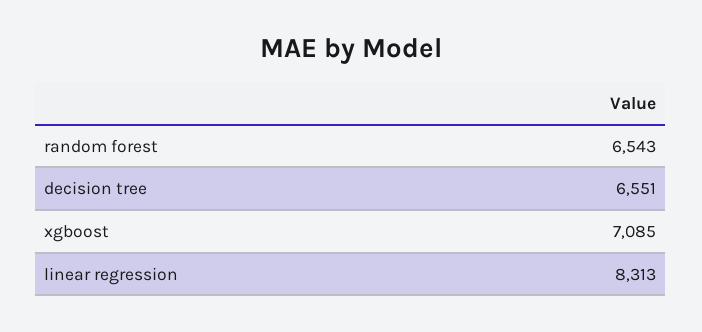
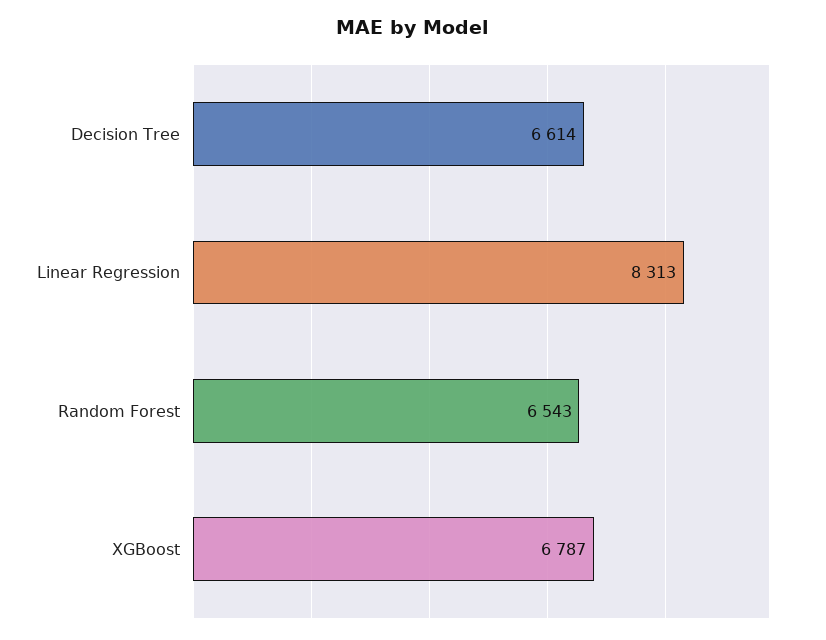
decision tree: 6551 -> 6614
xgboost: 7085 -> 6787

